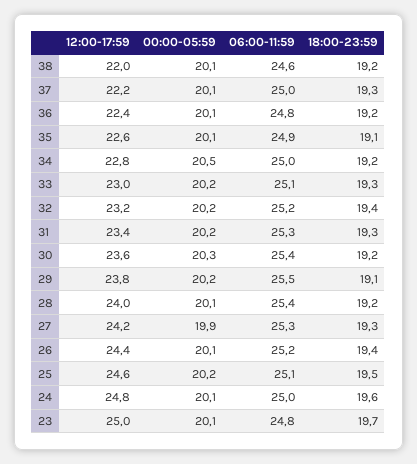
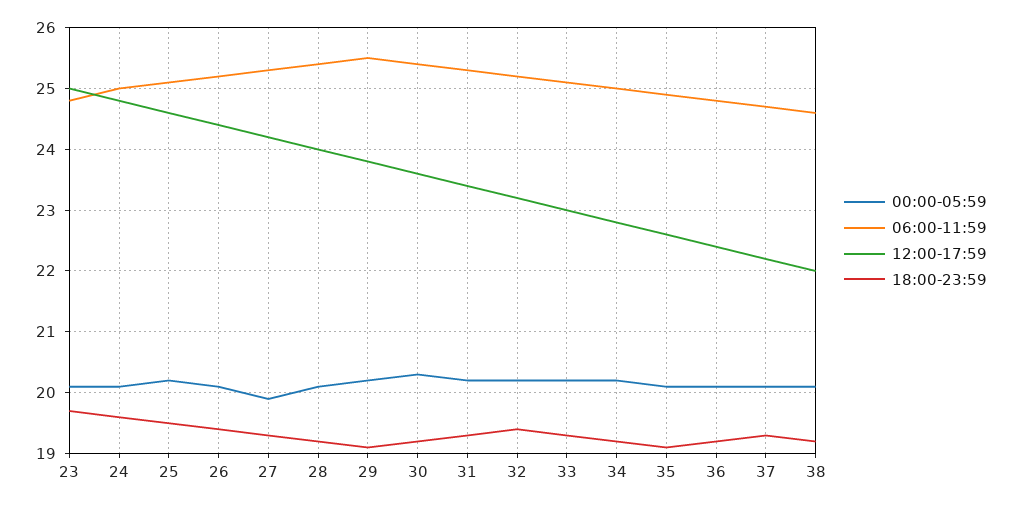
06:00-11:59, 37: 25 -> 24.7
00:00-05:59, 34: 20.5 -> 20.2

